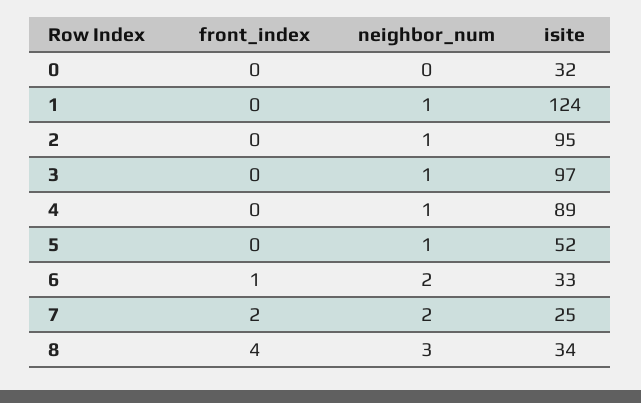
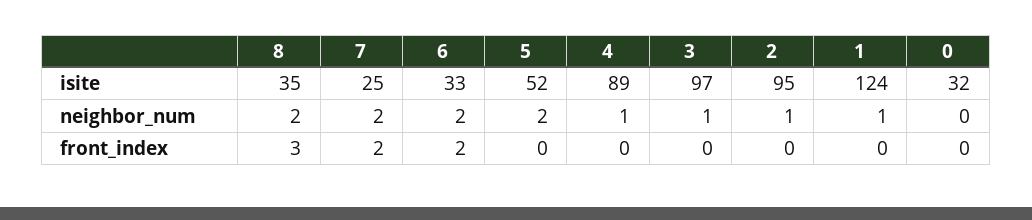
neighbor_num, 5: 1 -> 2
front_index, 6: 1 -> 2
front_index, 8: 4 -> 3
neighbor_num, 8: 3 -> 2
isite, 8: 34 -> 35

